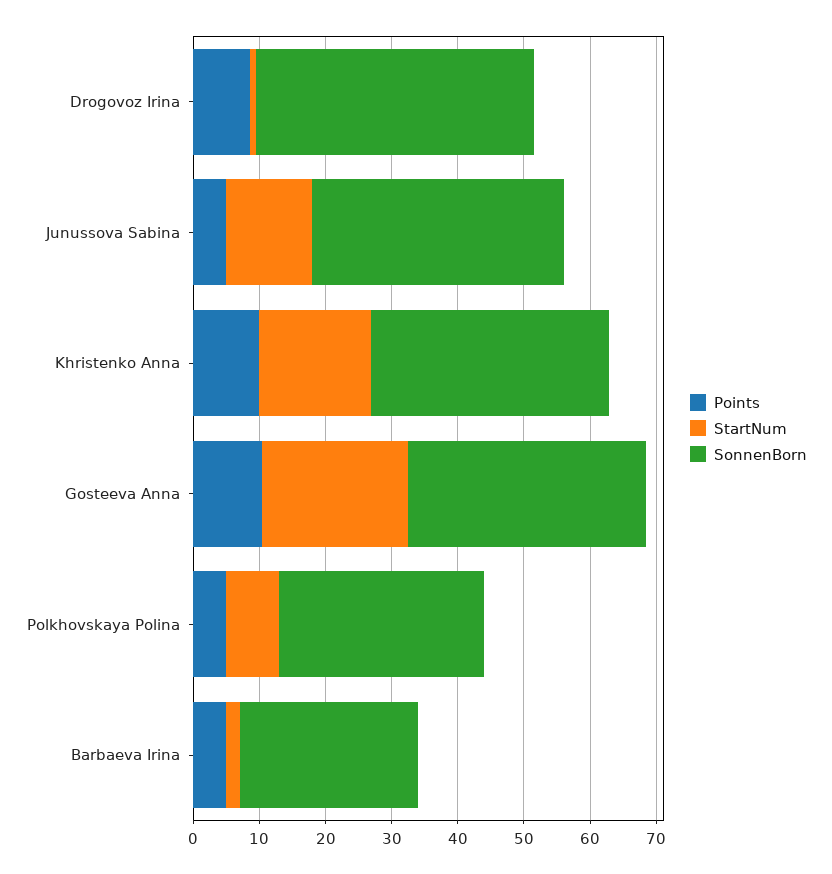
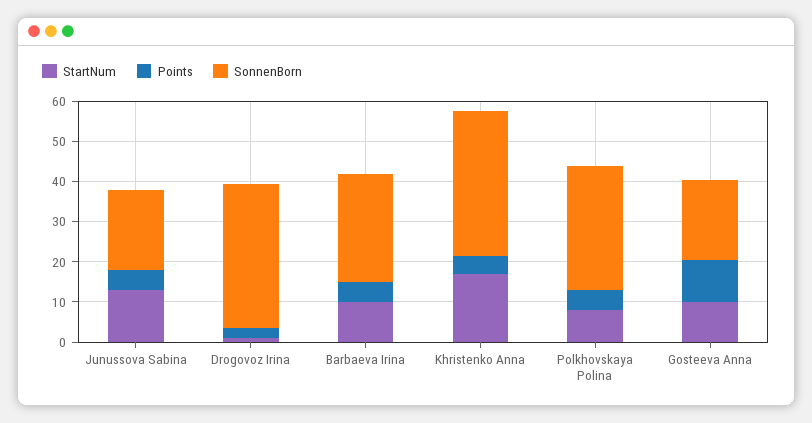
Points, Drogovoz Irina: 8 -> 2
SonnenBorn, Drogovoz Irina: 42 -> 36
SonnenBorn, Junussova Sabina: 38 -> 20
Points, Khristenko Anna: 10 -> 4
StartNum, Gosteeva Anna: 22 -> 10
SonnenBorn, Gosteeva Anna: 36 -> 20
StartNum, Barbaeva Irina: 2 -> 10

